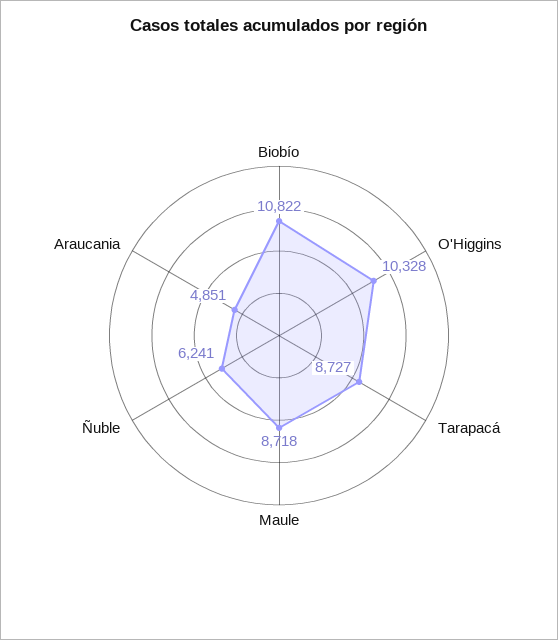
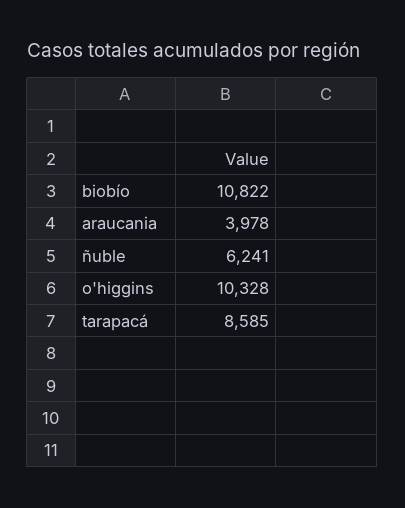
Tarapacá: 8727 -> 8585
Maule: 8718 -> none
Araucania: 4851 -> 3978

